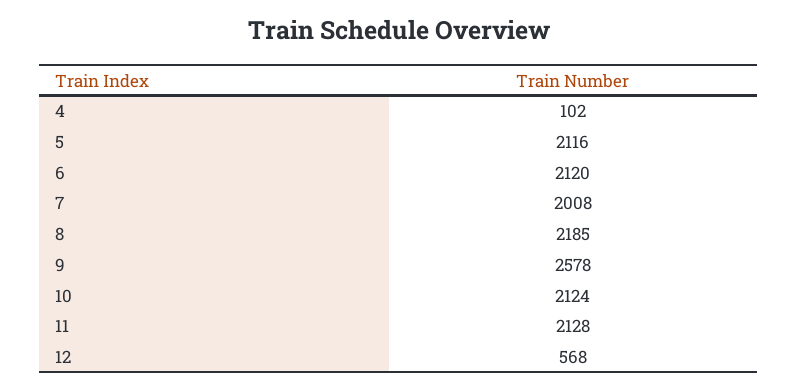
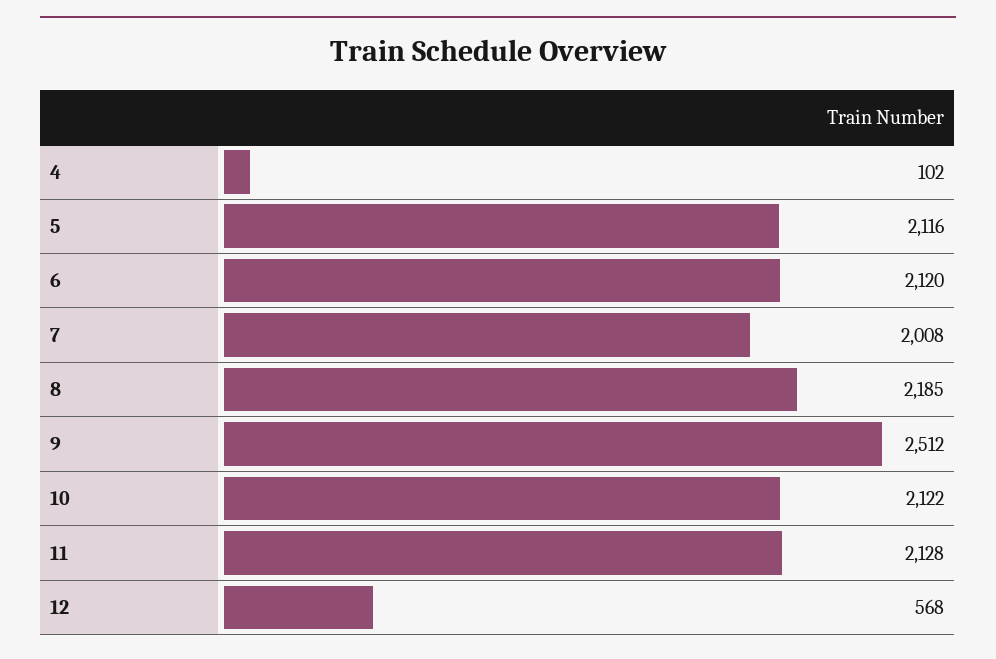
9: 2578 -> 2512
10: 2124 -> 2122

